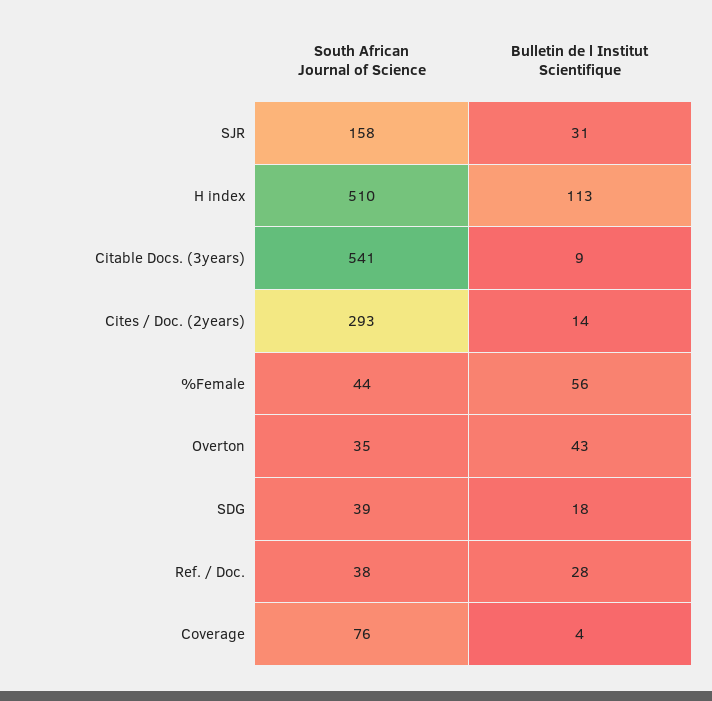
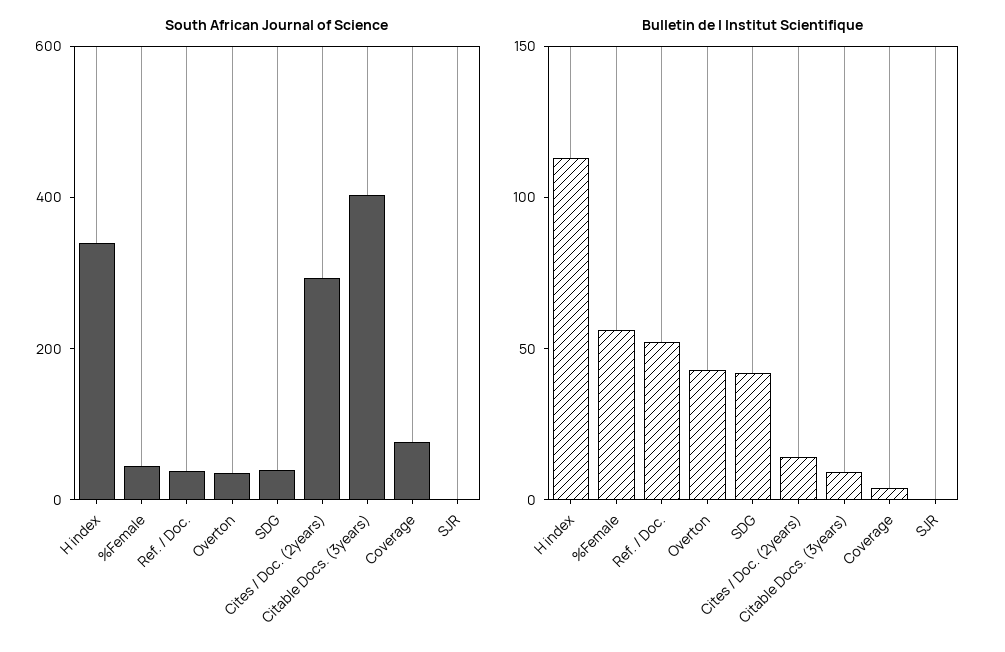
South African Journal of Science, SJR: 158 -> 0
Bulletin de l Institut Scientifique, SJR: 31 -> 0
South African Journal of Science, H index: 510 -> 350
South African Journal of Science, Citable Docs. (3years): 541 -> 400
Bulletin de l Institut Scientifique, SDG: 18 -> 40
Bulletin de l Institut Scientifique, Ref. / Doc.: 28 -> 50

